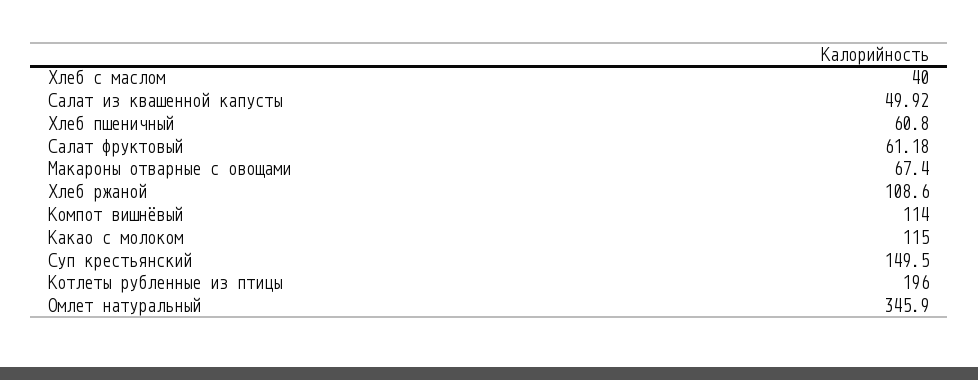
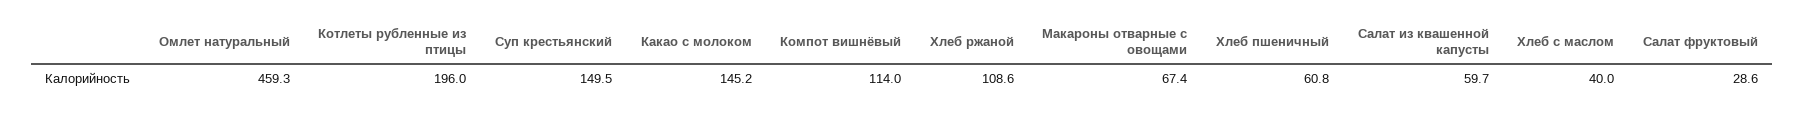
Салат из квашенной капусты: 49.92 -> 59.7
Салат фруктовый: 61.18 -> 28.6
Какао с молоком: 115 -> 145.2
Омлет натуральный: 345.9 -> 459.3

